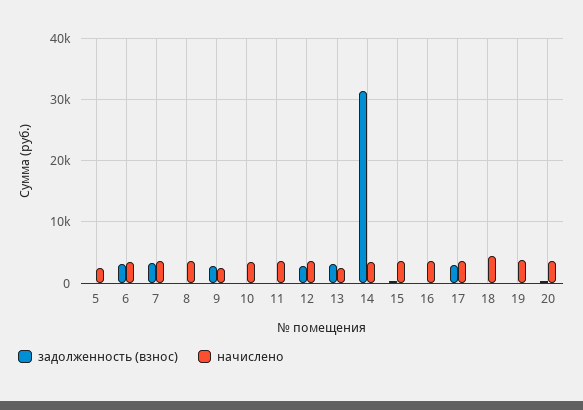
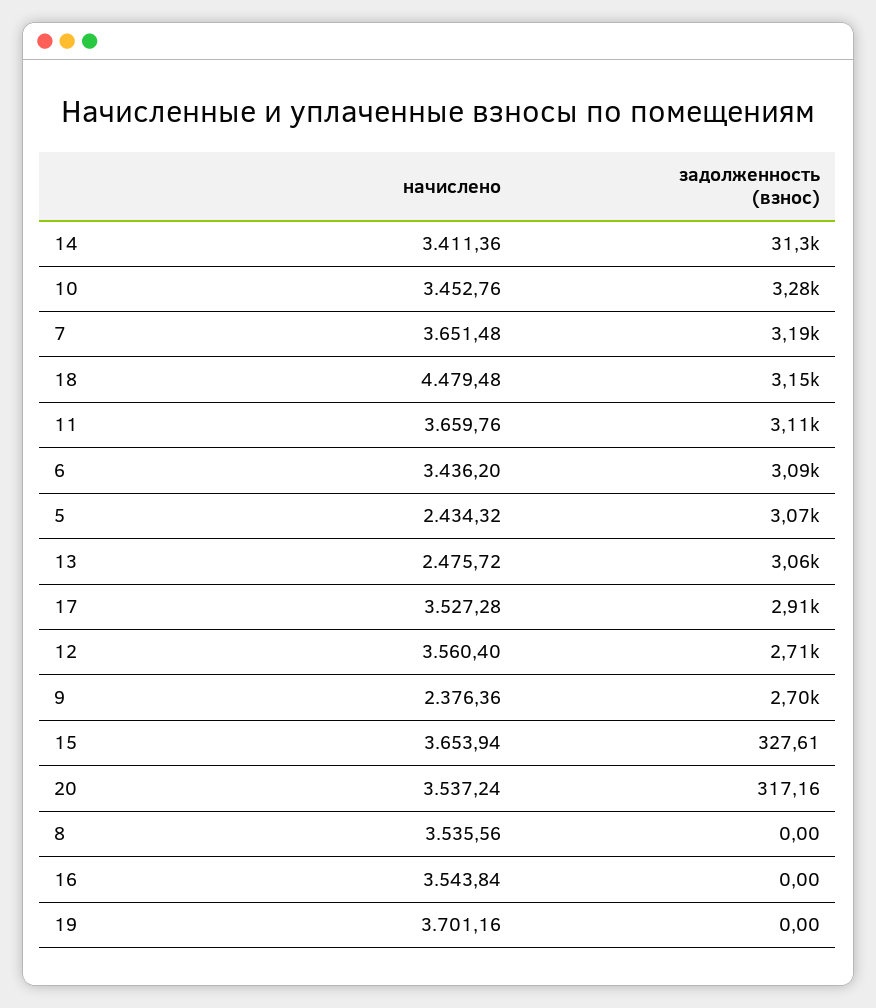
задолженность (взнос), 5: 0 -> 3070
задолженность (взнос), 10: 0 -> 3280
задолженность (взнос), 11: 0 -> 3110
задолженность (взнос), 18: 0 -> 3150

